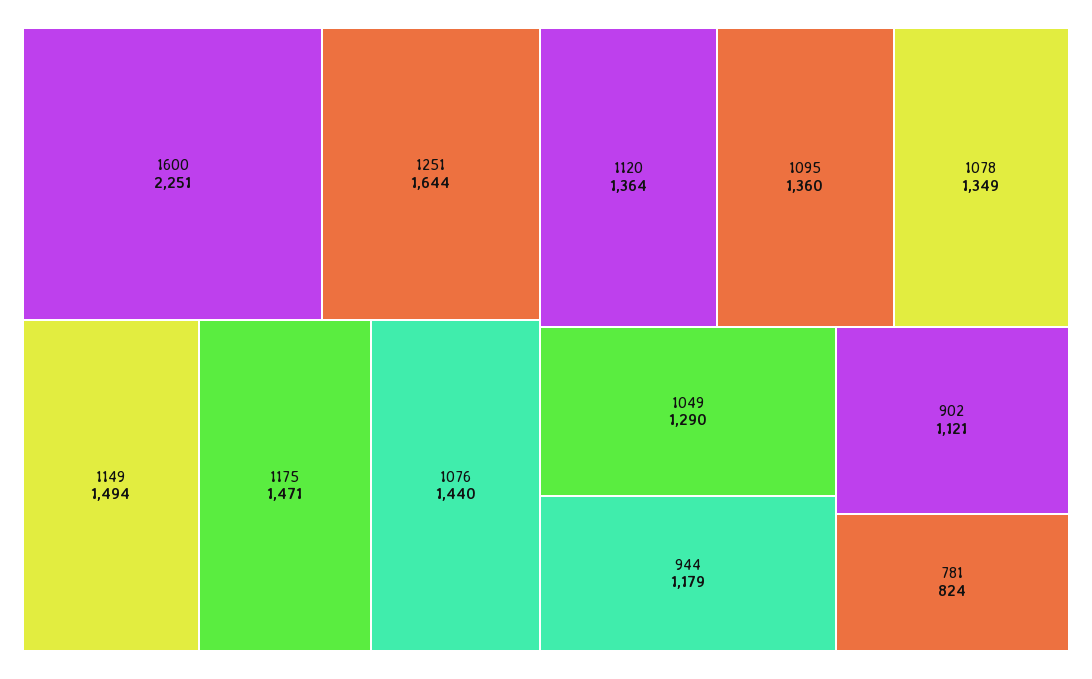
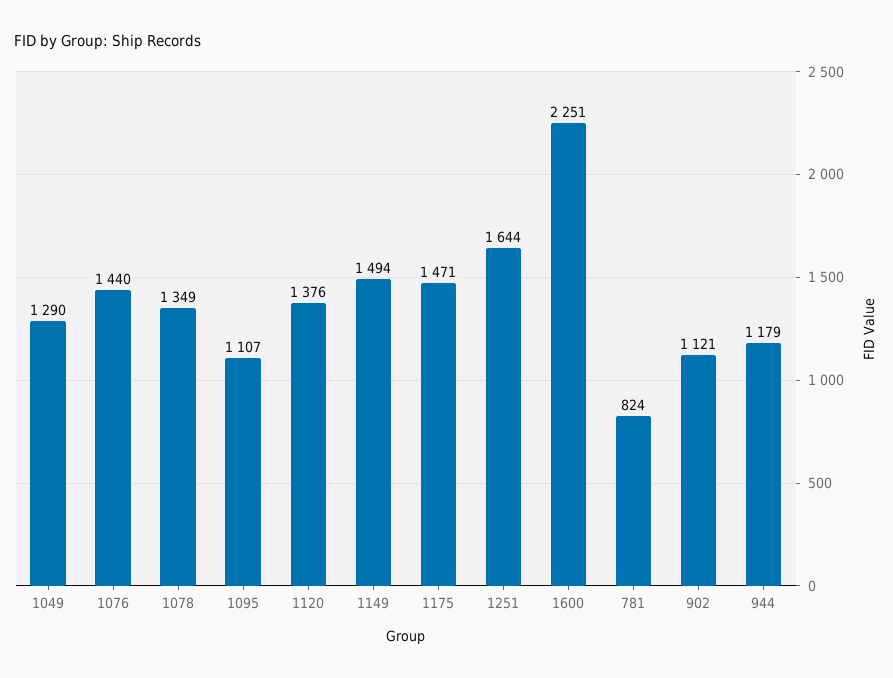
1120: 1364 -> 1376
1095: 1360 -> 1107

